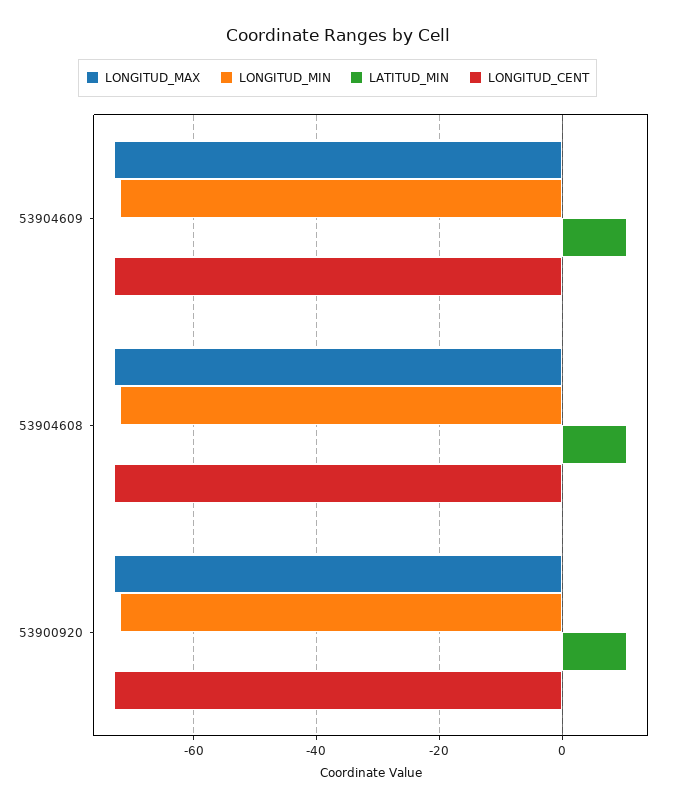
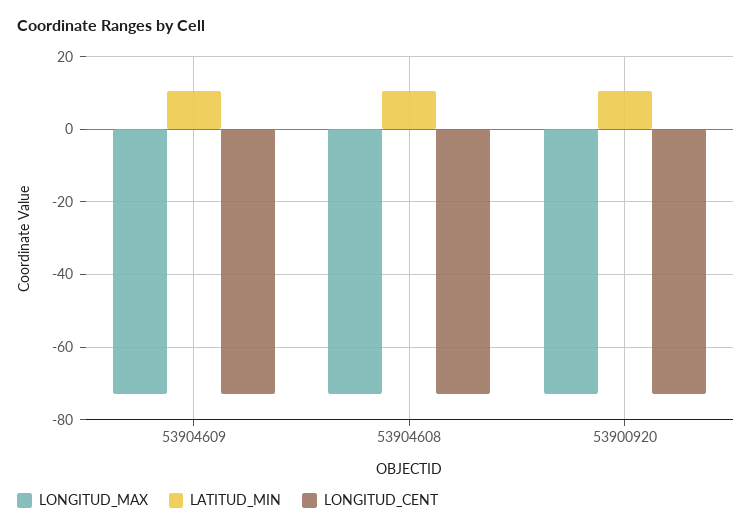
LONGITUD_MIN, 53904609: -72 -> none
LONGITUD_MIN, 53904608: -72 -> none
LONGITUD_MIN, 53900920: -72 -> none

